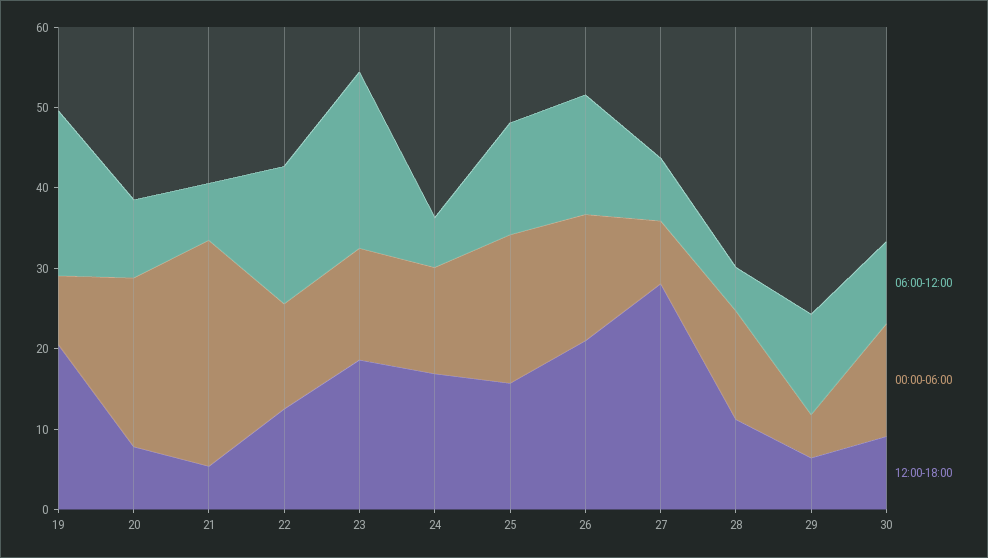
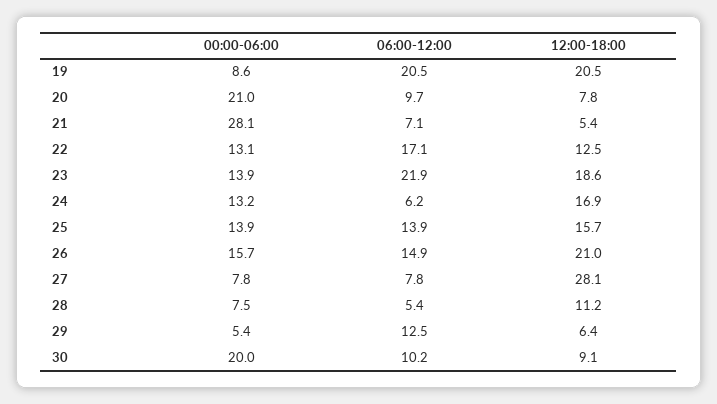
00:00-06:00, 25: 18 -> 13.9
00:00-06:00, 28: 14 -> 7.5
00:00-06:00, 30: 14 -> 20

